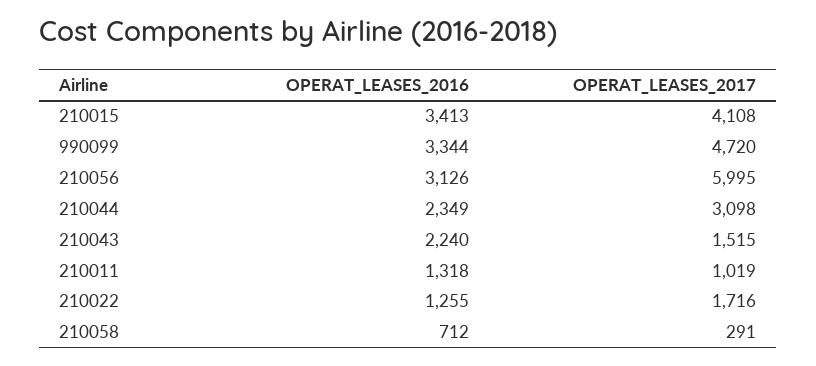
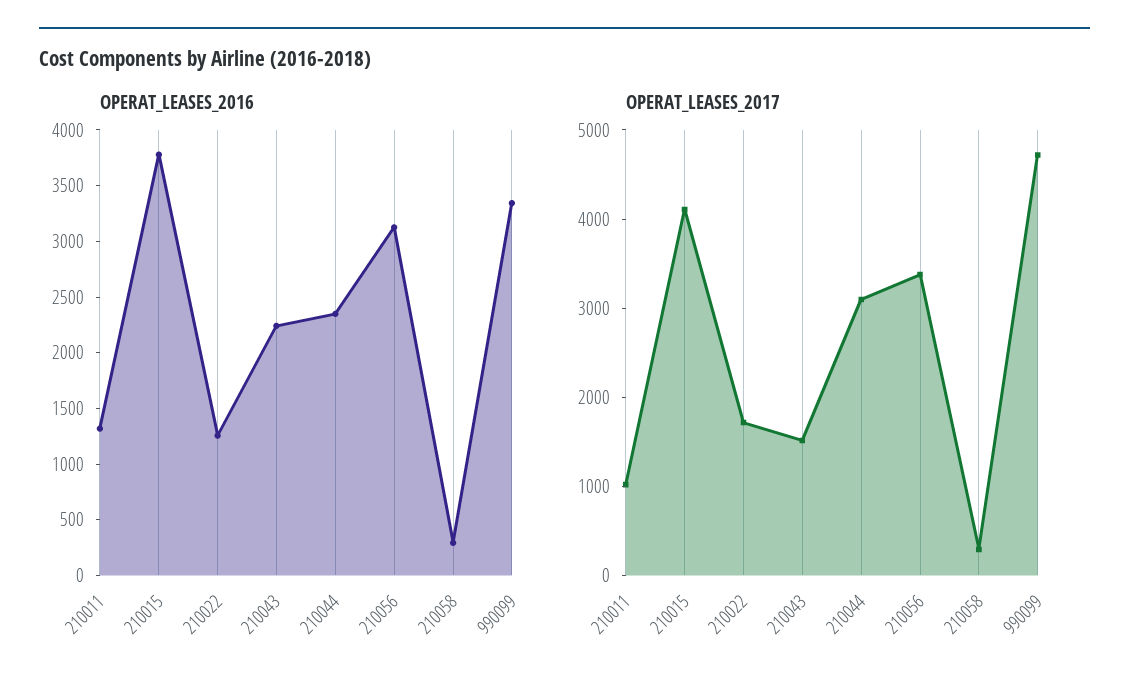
OPERAT_LEASES_2016, 210015: 3413 -> 3800
OPERAT_LEASES_2017, 210056: 5995 -> 3400
OPERAT_LEASES_2016, 210058: 712 -> 300

